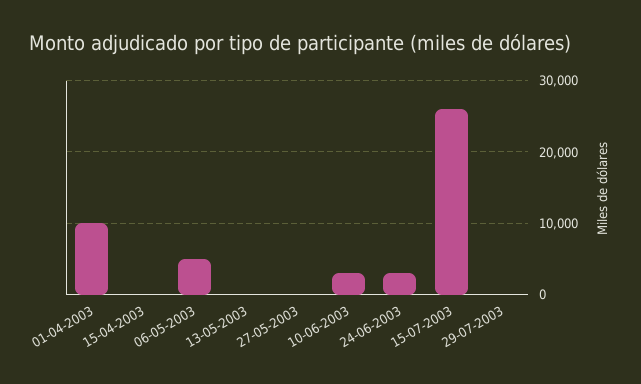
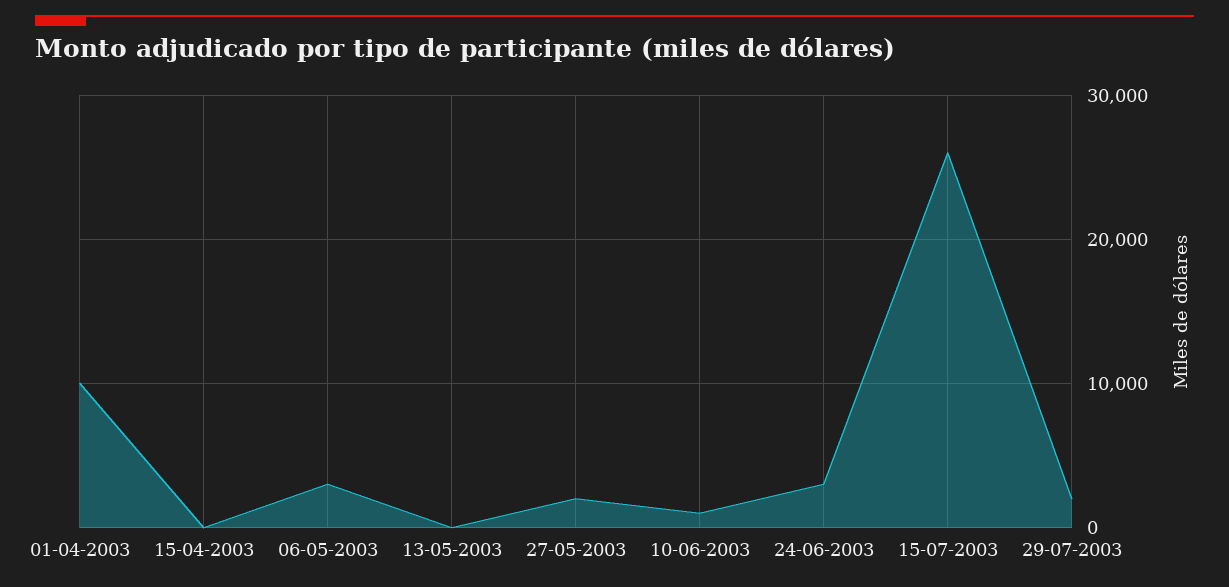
06-05-2003: 5000 -> 3000
27-05-2003: 0 -> 2000
10-06-2003: 3000 -> 1000
29-07-2003: 0 -> 2000

